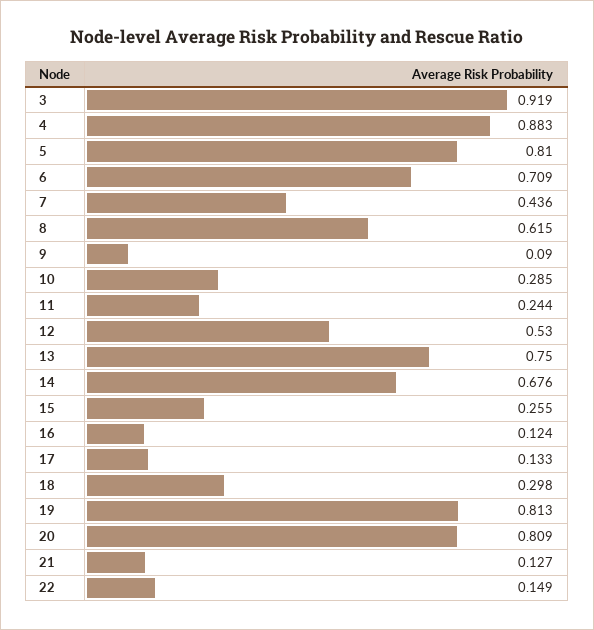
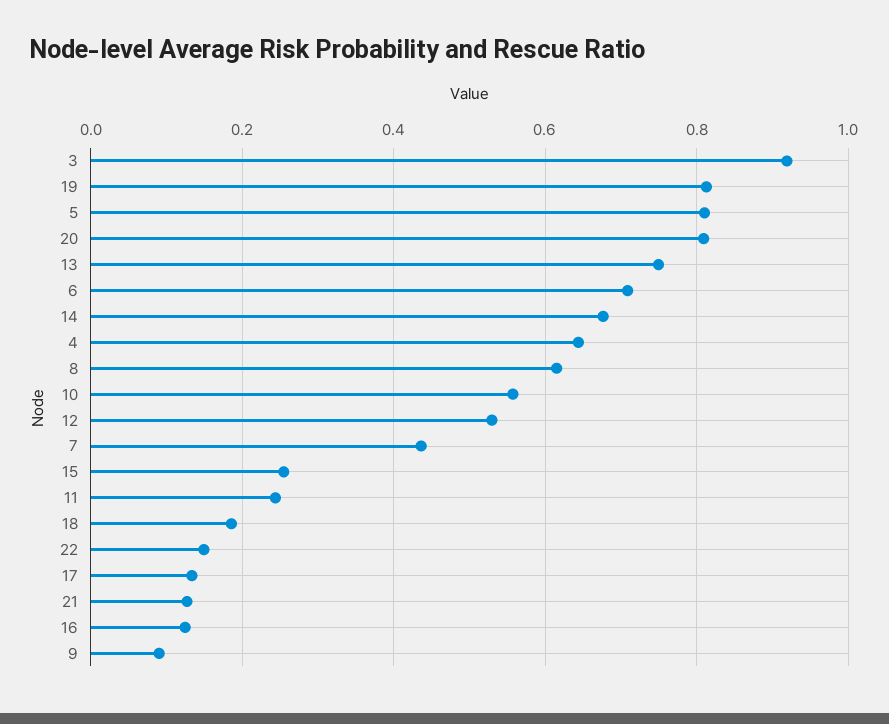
4: 0.883 -> 0.64
10: 0.285 -> 0.56
18: 0.298 -> 0.18

